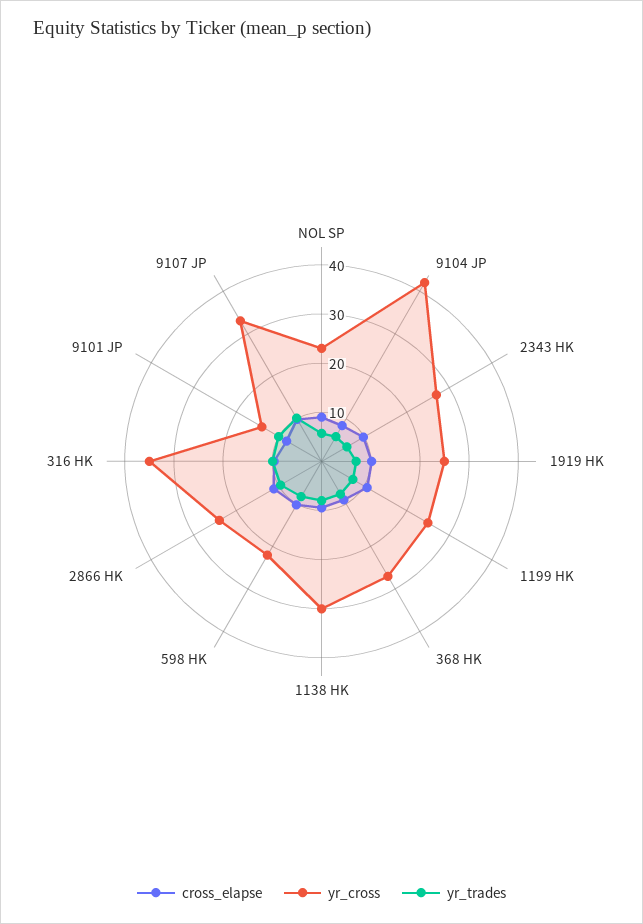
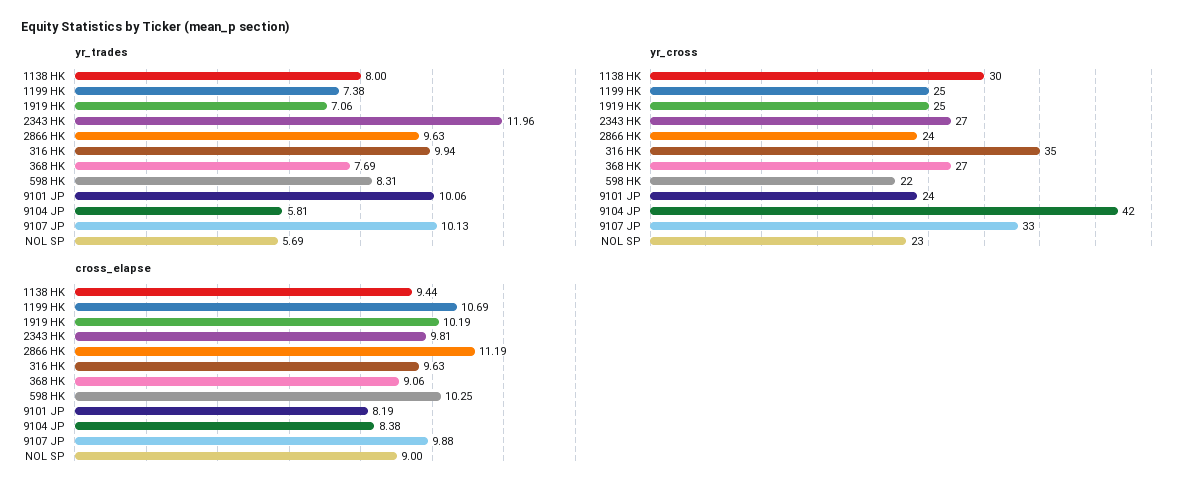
yr_trades, 2343 HK: 6 -> 11.96
yr_cross, 9101 JP: 14 -> 24

